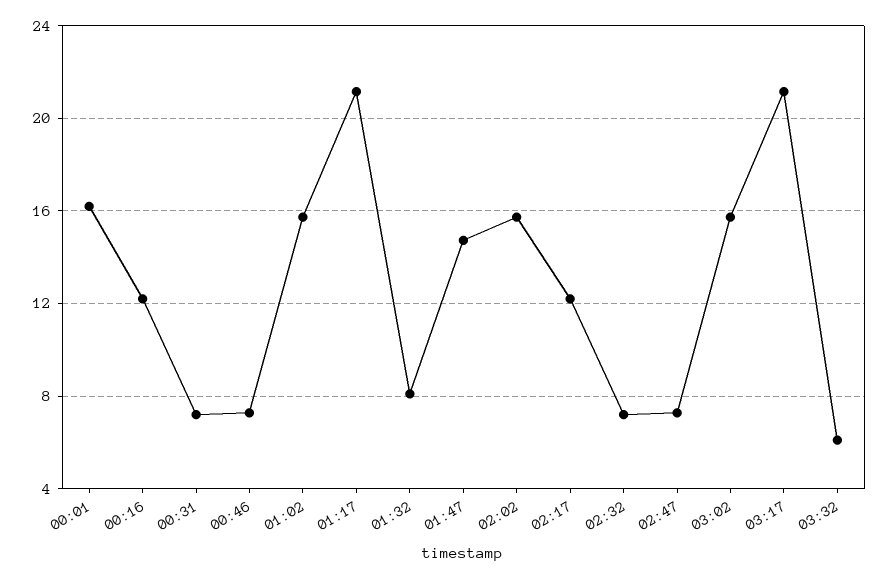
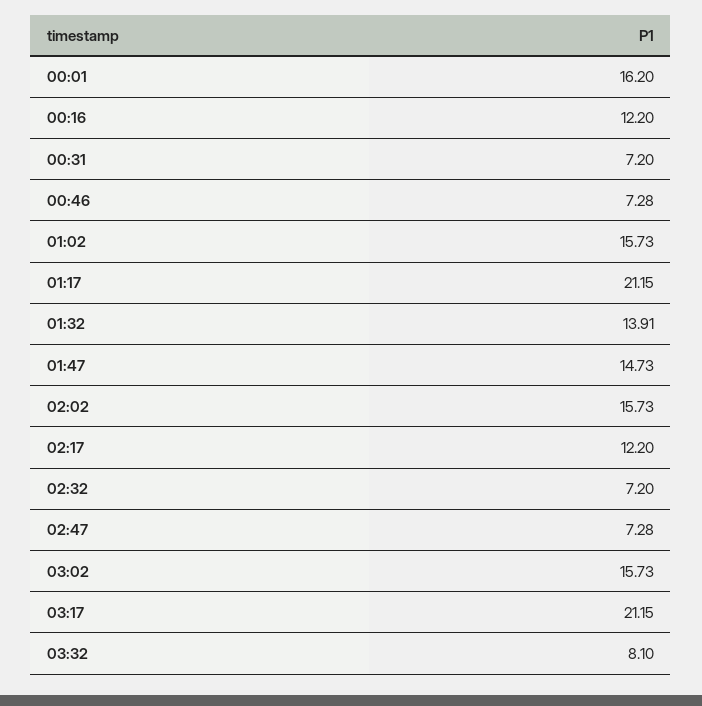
01:32: 8 -> 13.91
03:32: 6 -> 8.1

